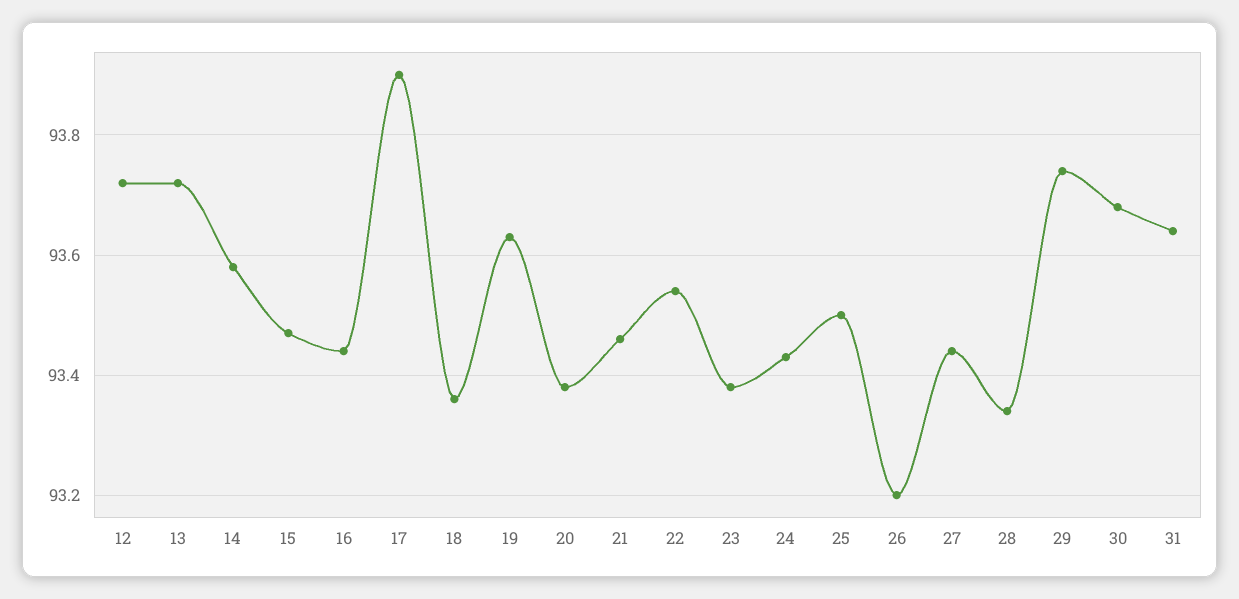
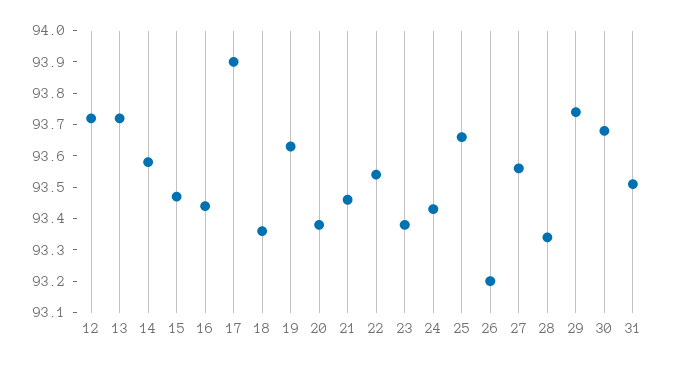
25: 93.5 -> 93.65
27: 93.45 -> 93.55
31: 93.65 -> 93.5

